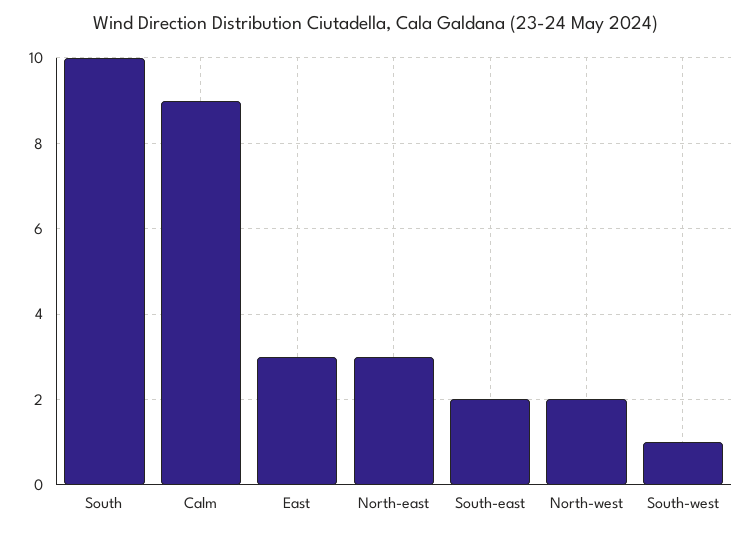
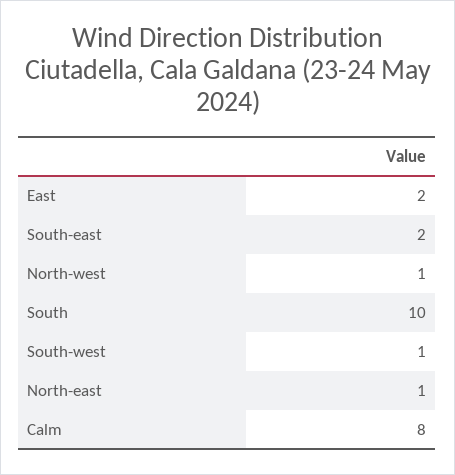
Calm: 9 -> 8
East: 3 -> 2
North-east: 3 -> 1
North-west: 2 -> 1

